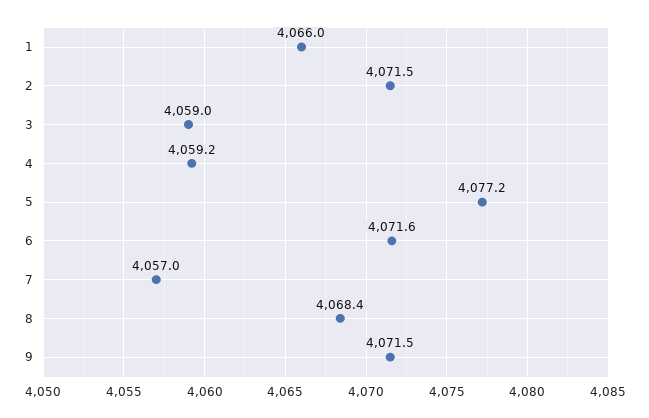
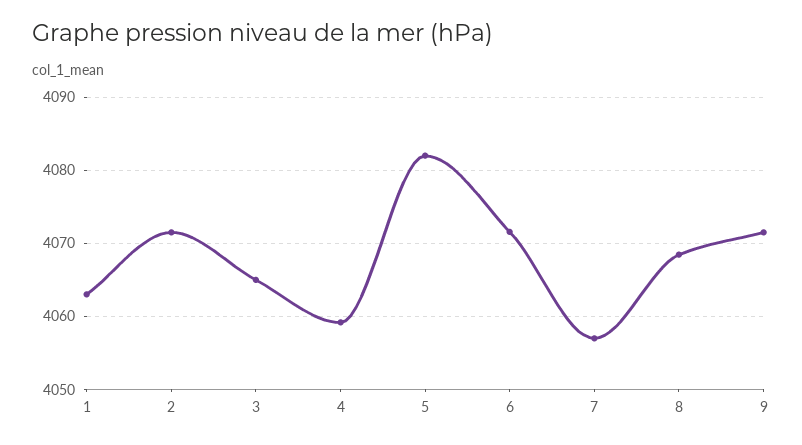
1: 4066 -> 4063
3: 4059 -> 4065
5: 4077.2 -> 4082

